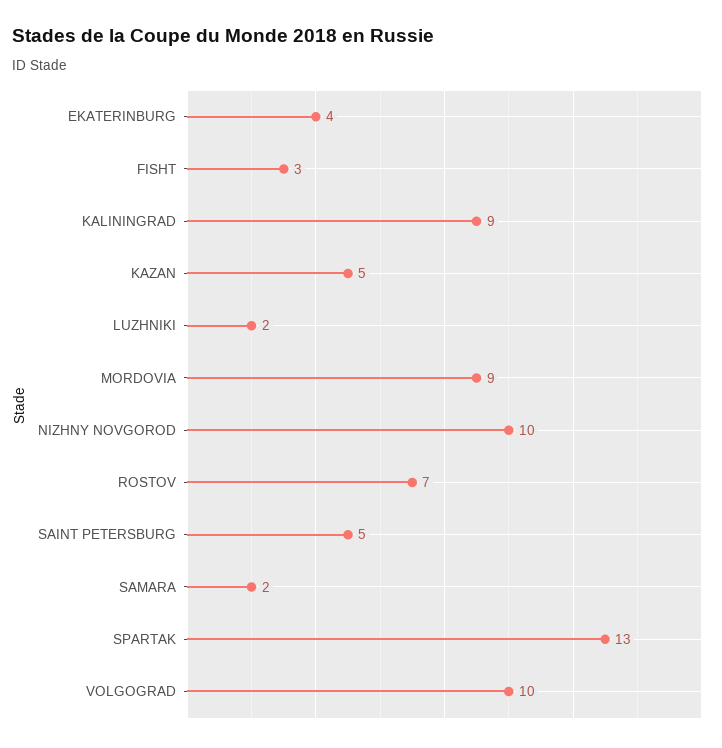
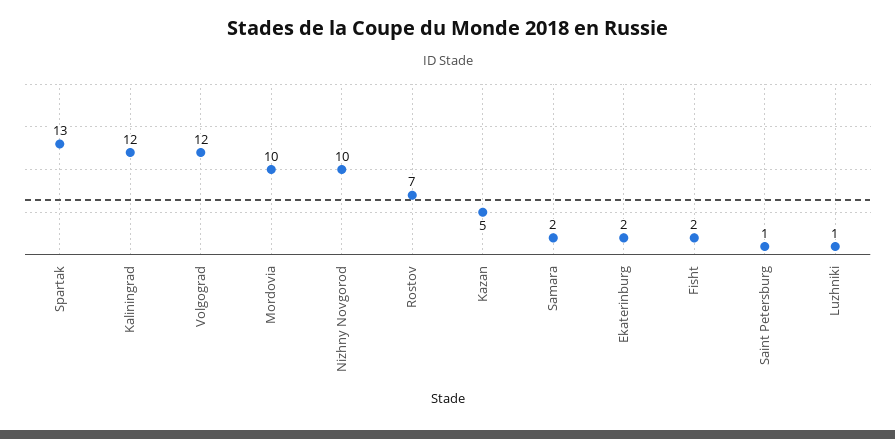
EKATERINBURG: 4 -> 2
FISHT: 3 -> 2
KALININGRAD: 9 -> 12
LUZHNIKI: 2 -> 1
MORDOVIA: 9 -> 10
SAINT PETERSBURG: 5 -> 1
VOLGOGRAD: 10 -> 12

